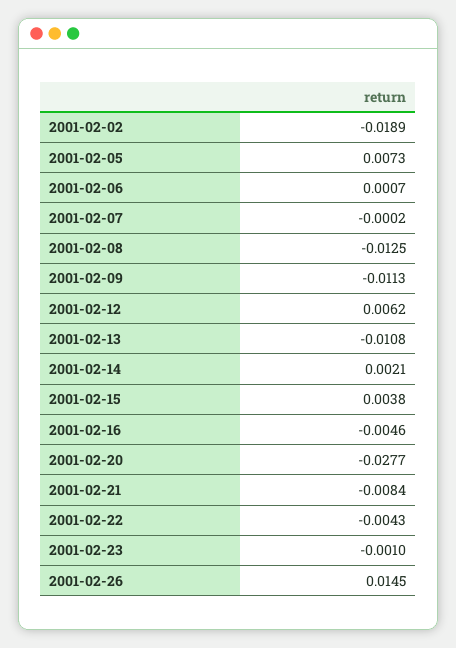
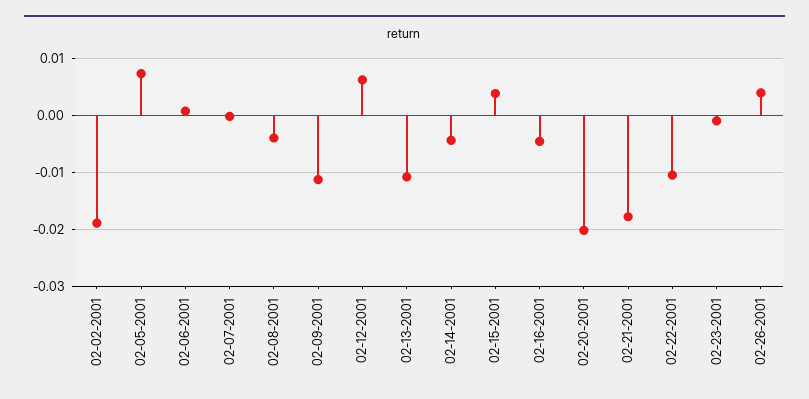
2001-02-08: -0.0125 -> -0.004
2001-02-14: 0.0021 -> -0.004
2001-02-20: -0.0277 -> -0.02
2001-02-21: -0.0084 -> -0.018
2001-02-22: -0.0043 -> -0.01
2001-02-26: 0.0145 -> 0.004

